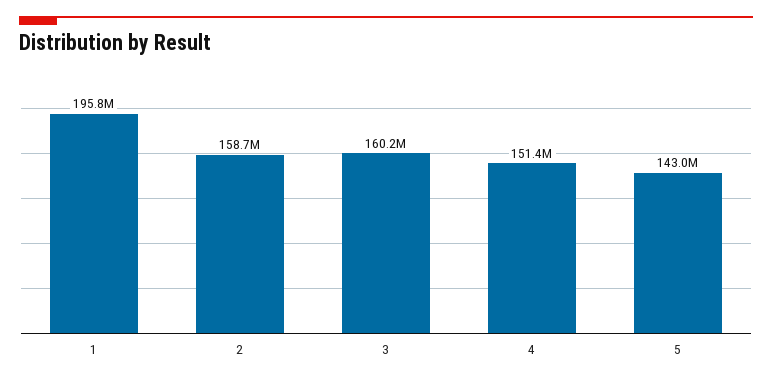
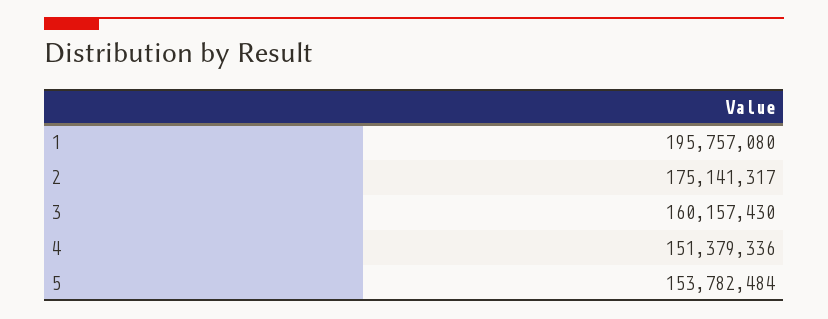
2: 158700000 -> 175141317
5: 143000000 -> 153782484

